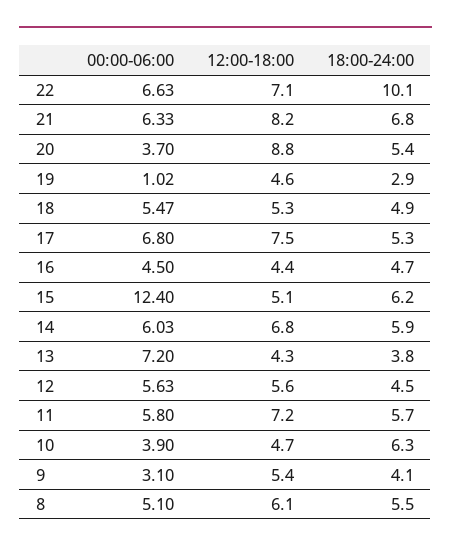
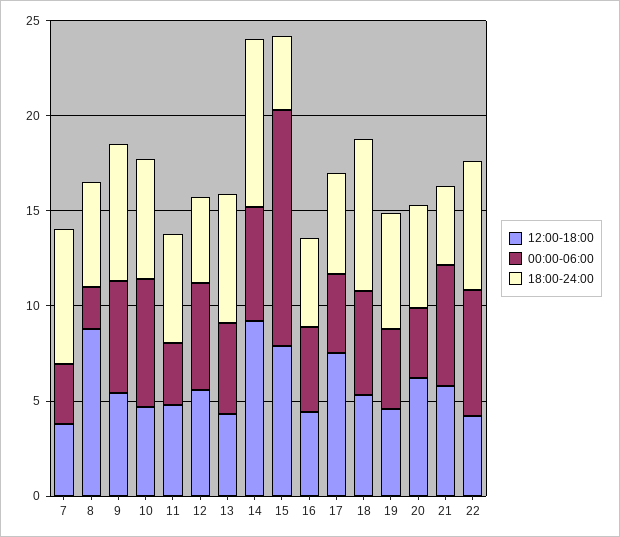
12:00-18:00, 22: 7.1 -> 4
18:00-24:00, 22: 10.1 -> 7
12:00-18:00, 21: 8.2 -> 6
18:00-24:00, 21: 6.8 -> 4
12:00-18:00, 20: 8.8 -> 6
00:00-06:00, 19: 1.02 -> 4
18:00-24:00, 19: 2.9 -> 6
18:00-24:00, 18: 4.9 -> 8
00:00-06:00, 17: 6.8 -> 4
12:00-18:00, 15: 5.1 -> 8
18:00-24:00, 15: 6.2 -> 4
12:00-18:00, 14: 6.8 -> 9
18:00-24:00, 14: 5.9 -> 9
00:00-06:00, 13: 7.2 -> 5
18:00-24:00, 13: 3.8 -> 7
00:00-06:00, 11: 5.8 -> 3
12:00-18:00, 11: 7.2 -> 5
00:00-06:00, 10: 3.9 -> 7
00:00-06:00, 9: 3.1 -> 6
18:00-24:00, 9: 4.1 -> 7
00:00-06:00, 8: 5.1 -> 2
12:00-18:00, 8: 6.1 -> 9
12:00-18:00, 7: none -> 4
00:00-06:00, 7: none -> 3
18:00-24:00, 7: none -> 7

